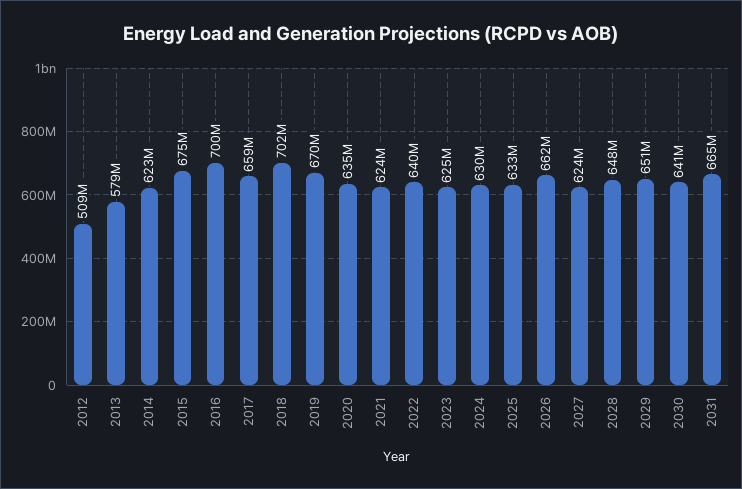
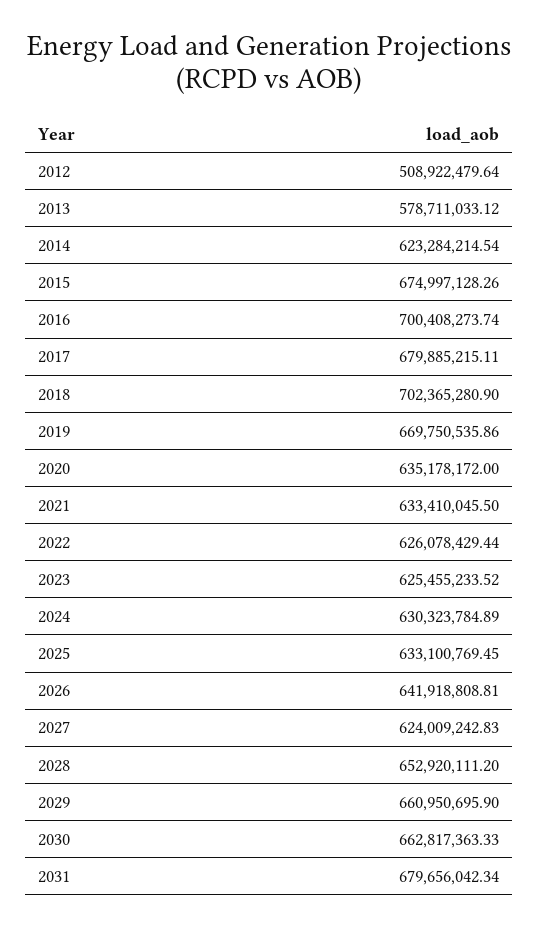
2017: 659000000 -> 679885215.11
2021: 624000000 -> 633410045.5
2022: 640000000 -> 626078429.44
2026: 662000000 -> 641918808.81
2028: 648000000 -> 652920111.2
2029: 651000000 -> 660950695.9
2030: 641000000 -> 662817363.33
2031: 665000000 -> 679656042.34

